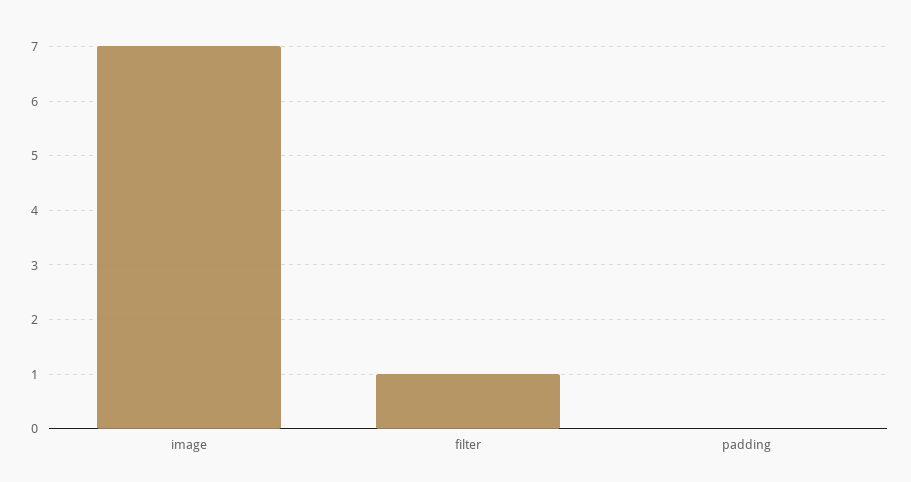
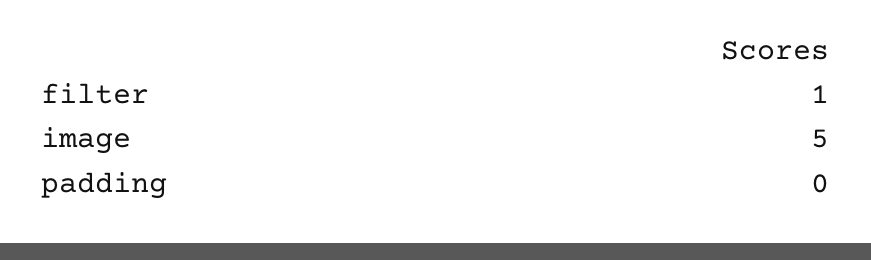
image: 7 -> 5

